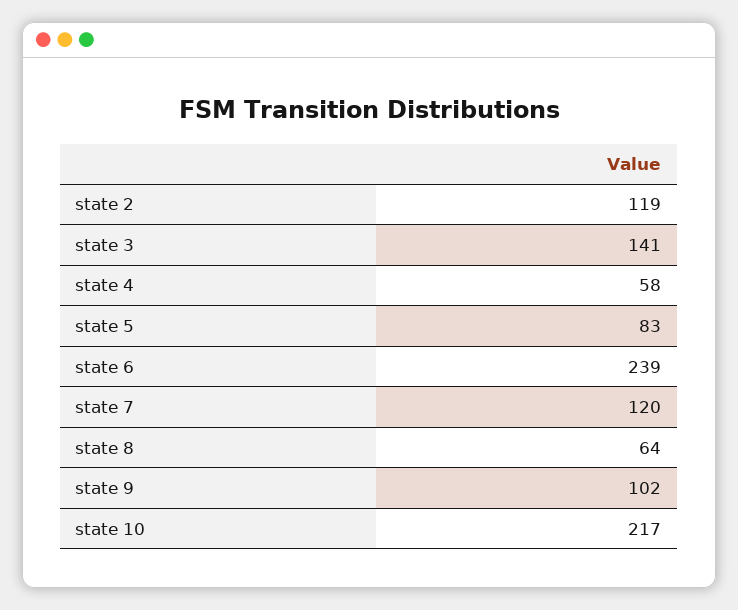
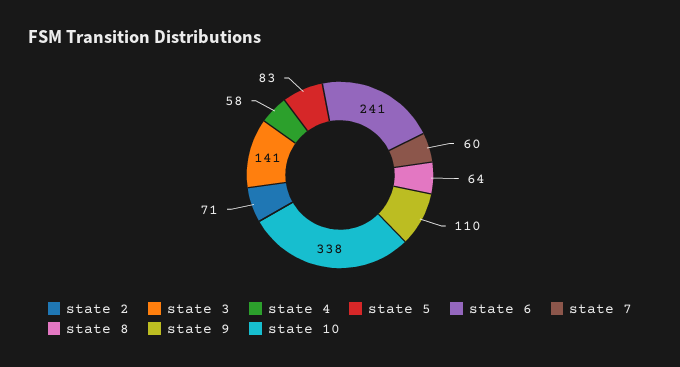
state 2: 119 -> 71
state 6: 239 -> 241
state 7: 120 -> 60
state 9: 102 -> 110
state 10: 217 -> 338

